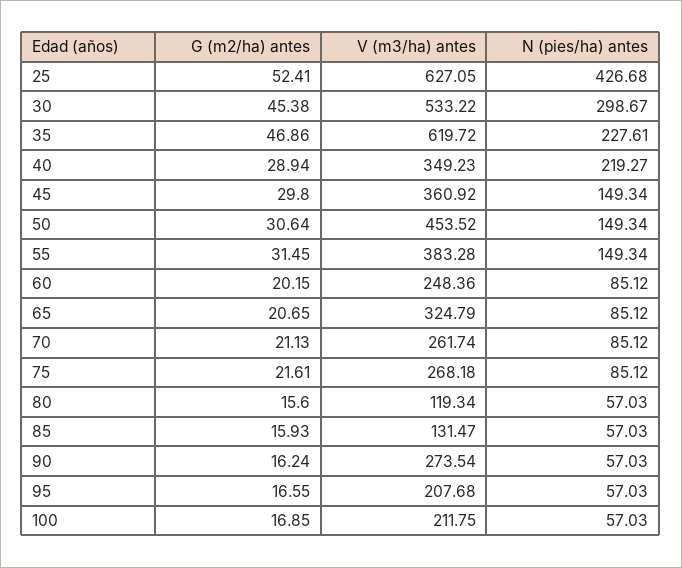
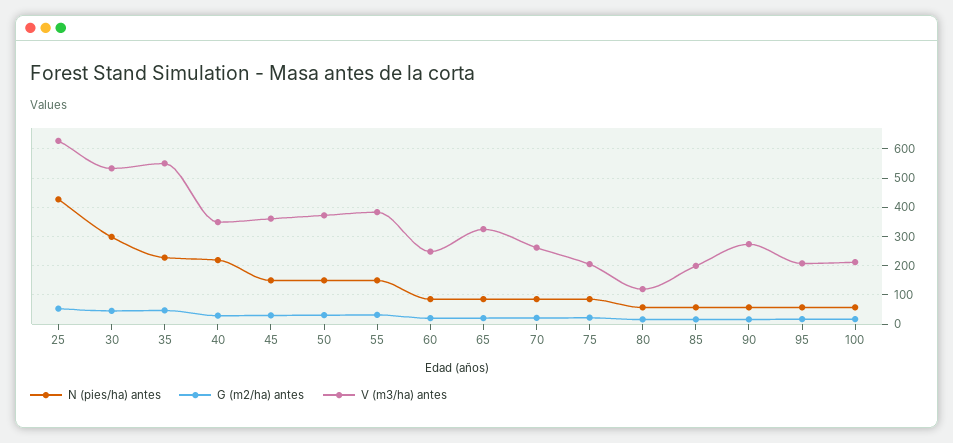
V (m3/ha) antes, 35: 619.72 -> 550
V (m3/ha) antes, 50: 453.52 -> 375
V (m3/ha) antes, 75: 268.18 -> 200
V (m3/ha) antes, 85: 131.47 -> 200

